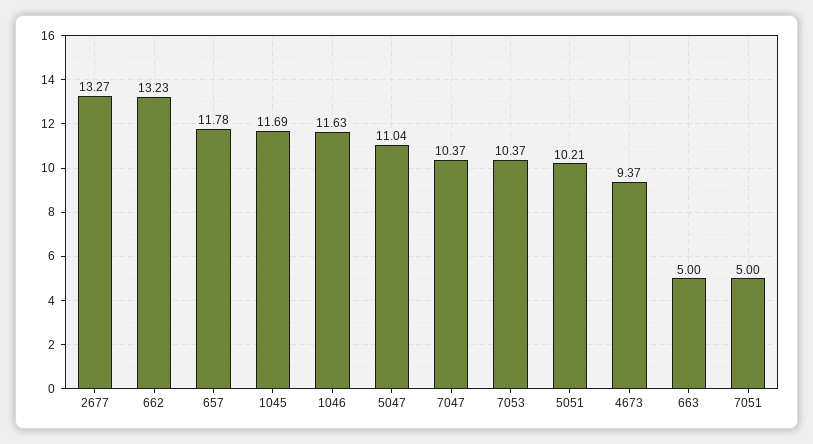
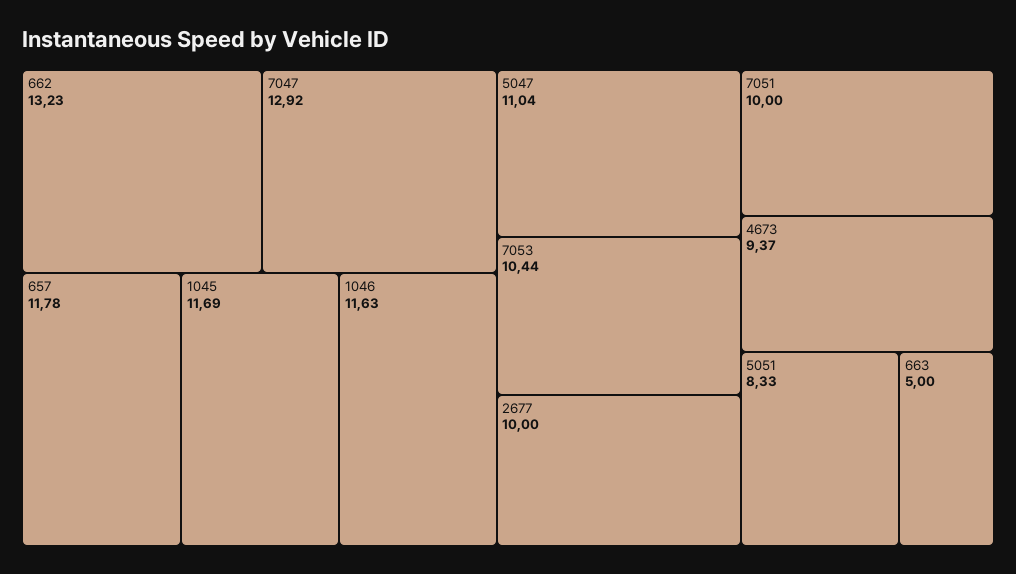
2677: 13.27 -> 10
7047: 10.37 -> 12.92
7053: 10.37 -> 10.44
5051: 10.21 -> 8.33
7051: 5 -> 10

